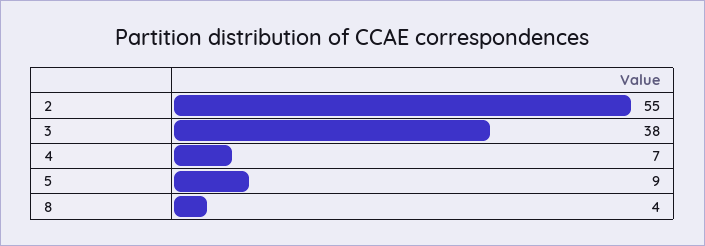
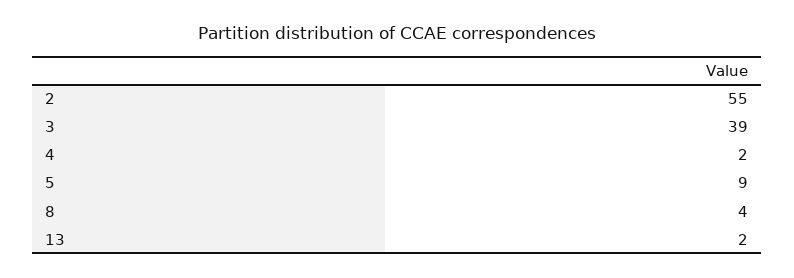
3: 38 -> 39
4: 7 -> 2
13: none -> 2

